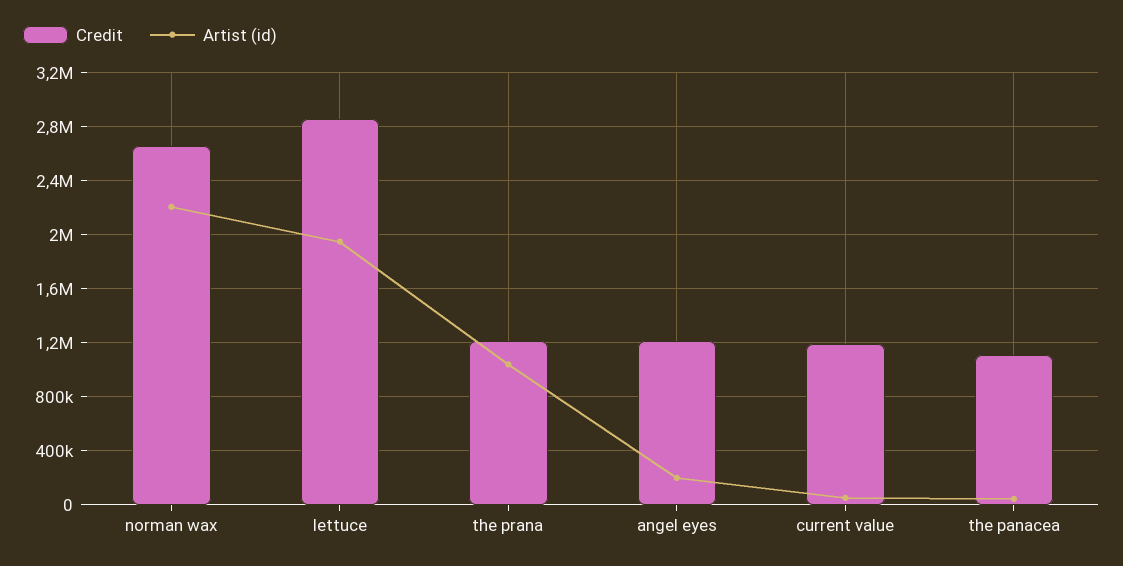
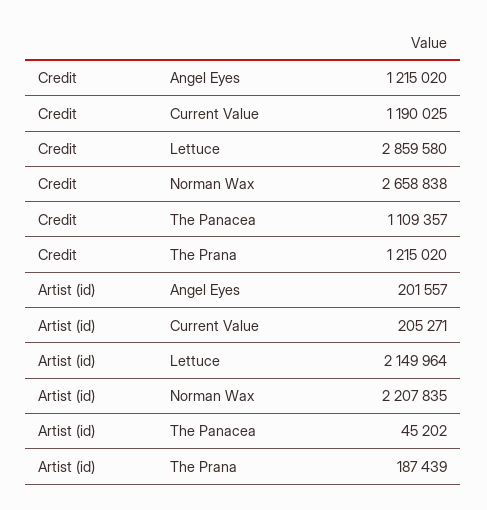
Artist (id), lettuce: 1950000 -> 2149964
Artist (id), the prana: 1050000 -> 187439
Artist (id), current value: 50000 -> 205271

